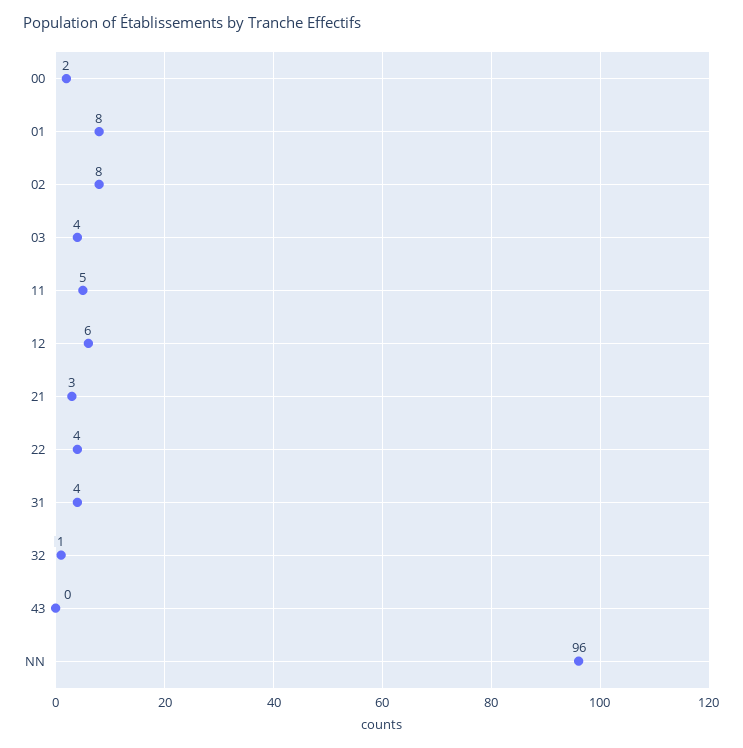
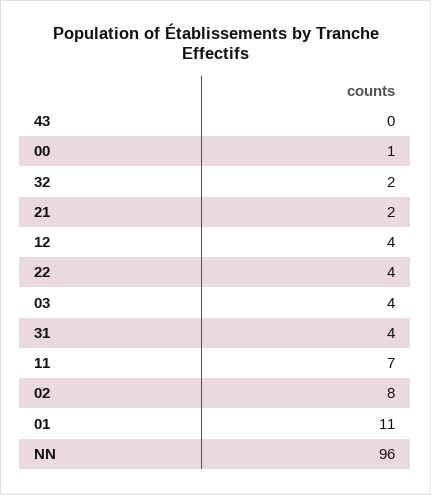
00: 2 -> 1
01: 8 -> 11
11: 5 -> 7
12: 6 -> 4
21: 3 -> 2
32: 1 -> 2

